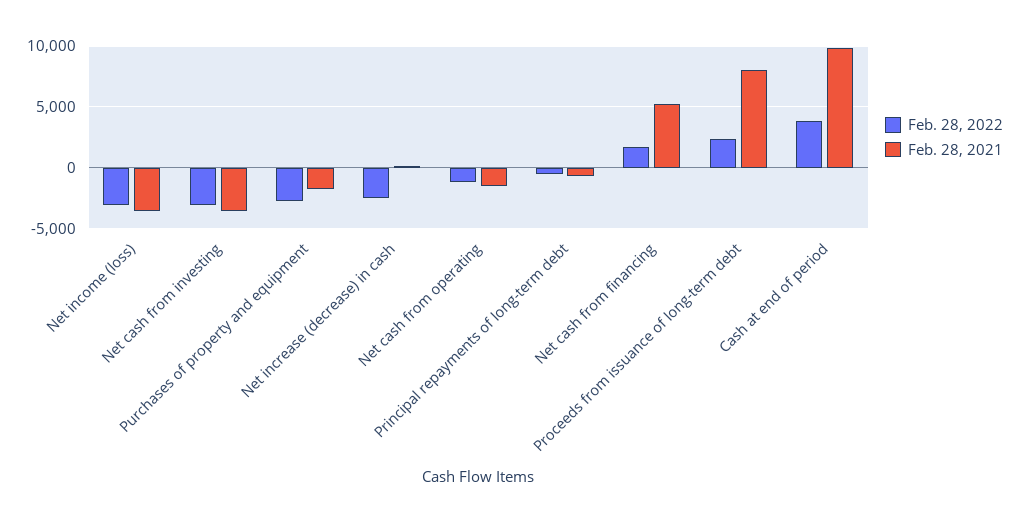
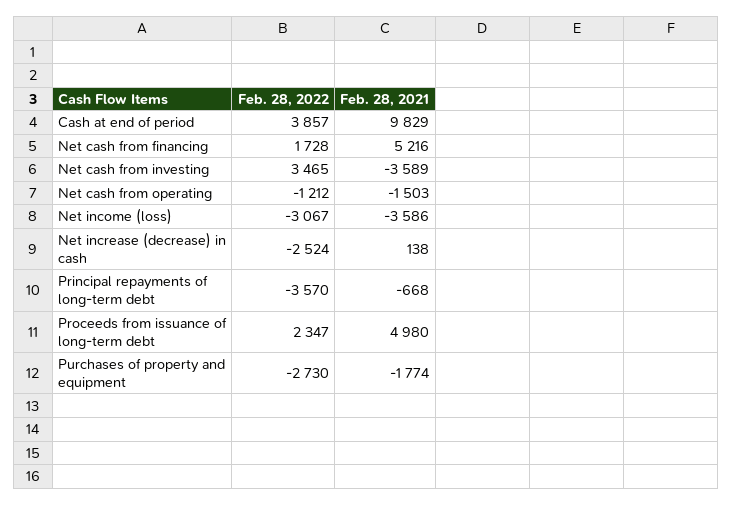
Feb. 28, 2022, Net cash from investing: -3000 -> 3465
Feb. 28, 2022, Principal repayments of long-term debt: -500 -> -3570
Feb. 28, 2021, Proceeds from issuance of long-term debt: 8000 -> 4980

